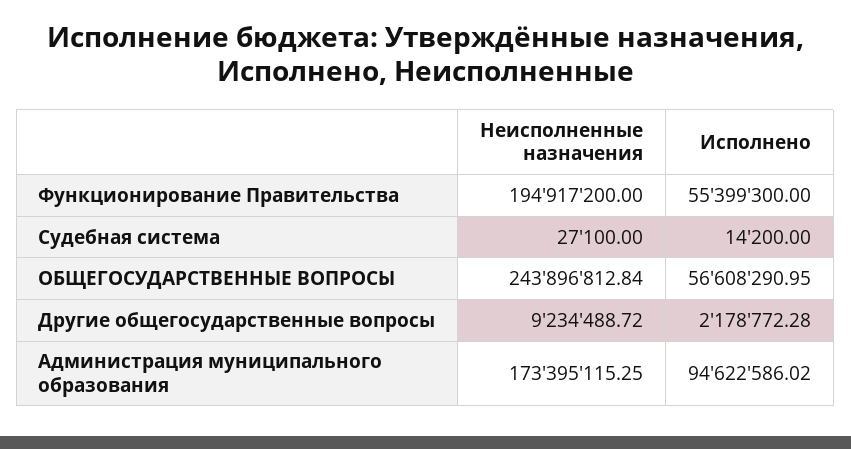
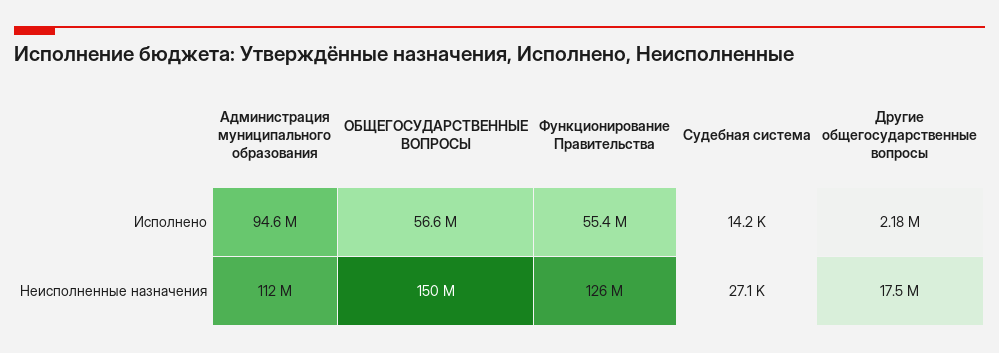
Неисполненные назначения, Функционирование Правительства: 194917200 -> 126000000
Неисполненные назначения, ОБЩЕГОСУДАРСТВЕННЫЕ ВОПРОСЫ: 243896812.84 -> 150000000
Неисполненные назначения, Другие общегосударственные вопросы: 9234488.72 -> 17500000
Неисполненные назначения, Администрация муниципального образования: 173395115.25 -> 112000000

